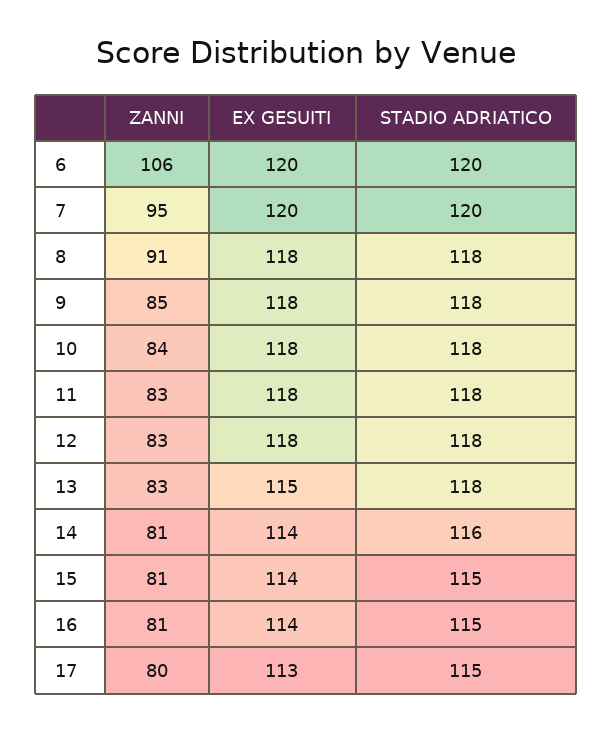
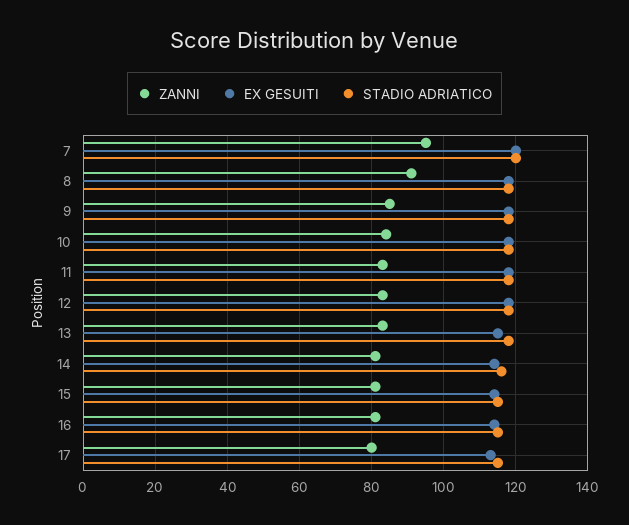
ZANNI, 6: 106 -> none
EX GESUITI, 6: 120 -> none
STADIO ADRIATICO, 6: 120 -> none

